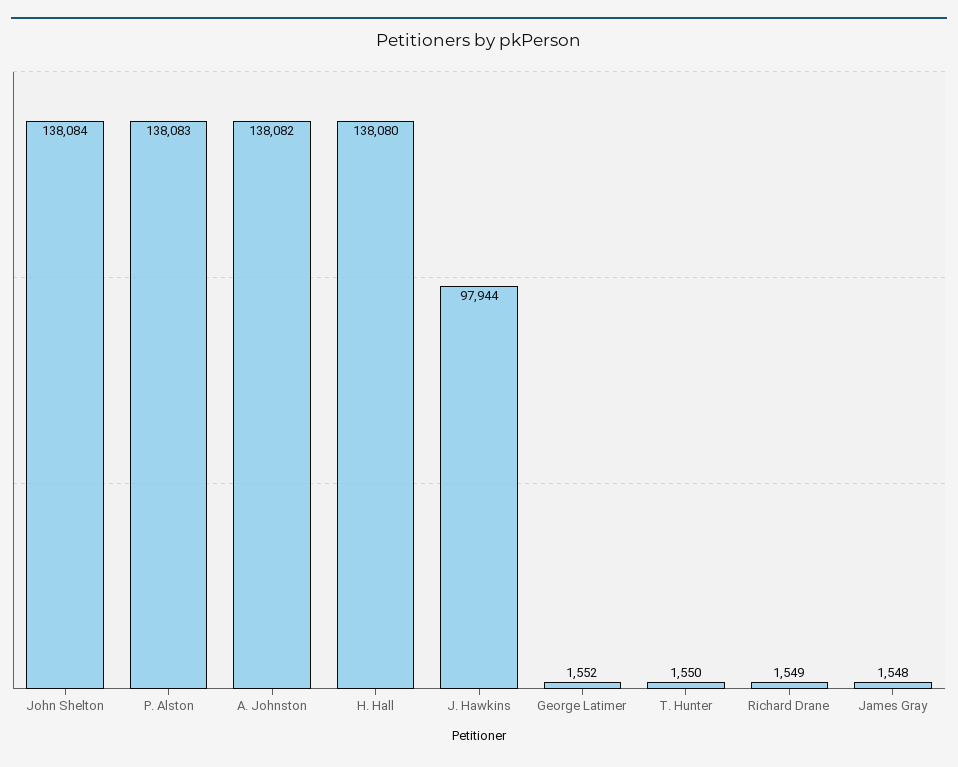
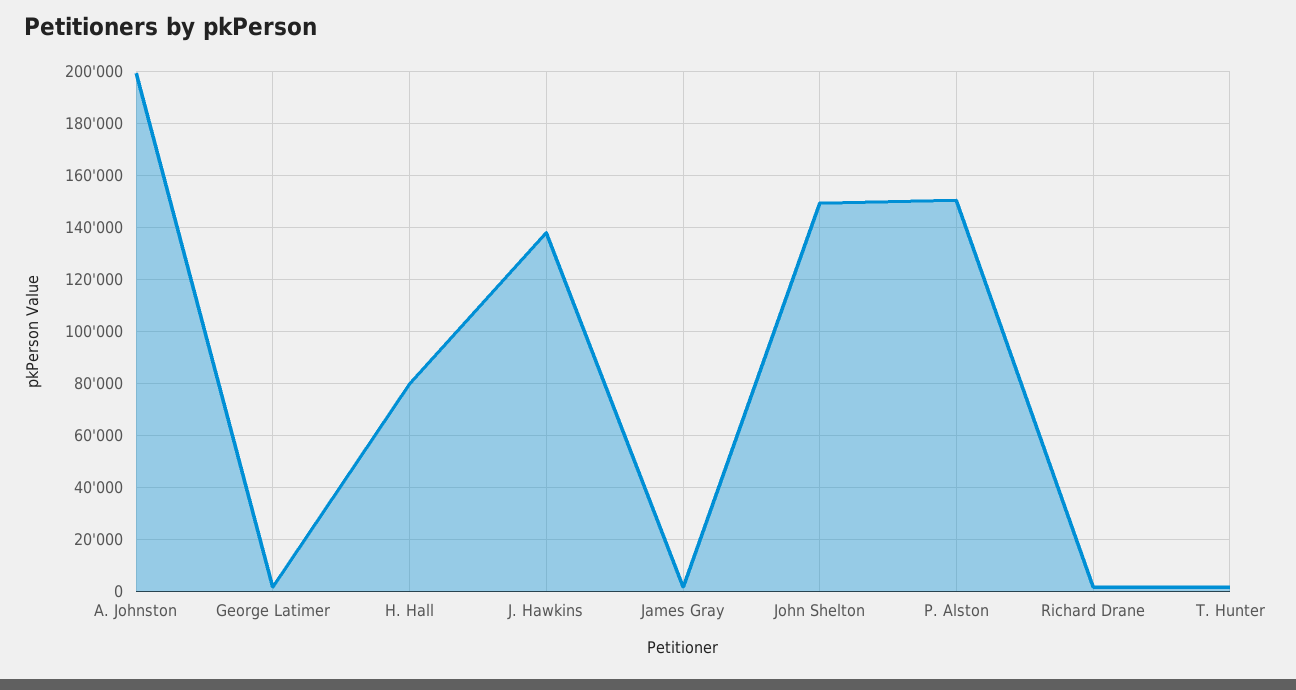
John Shelton: 138084 -> 150000
P. Alston: 138083 -> 150000
A. Johnston: 138082 -> 200000
H. Hall: 138080 -> 80000
J. Hawkins: 97944 -> 137500

